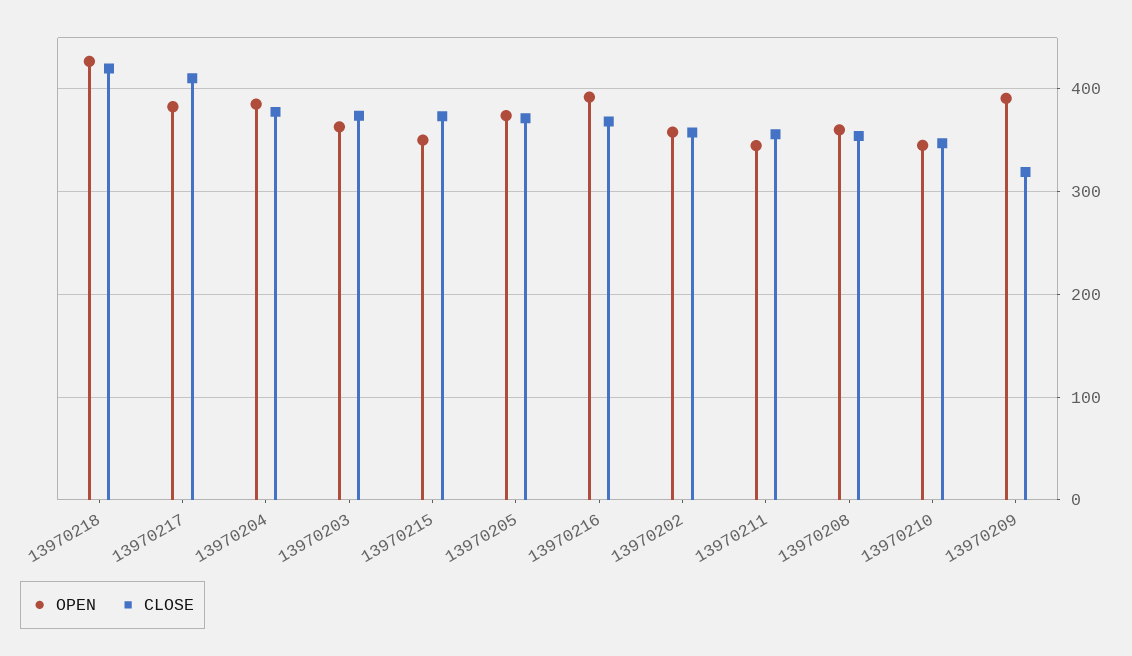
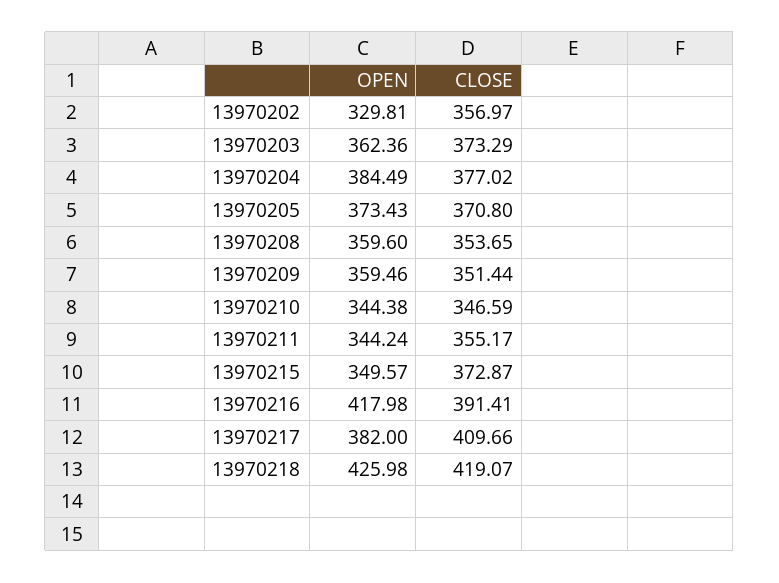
OPEN, 13970216: 390 -> 417.98
CLOSE, 13970216: 370 -> 391.41
OPEN, 13970202: 360 -> 329.81
OPEN, 13970209: 390 -> 359.46
CLOSE, 13970209: 320 -> 351.44

